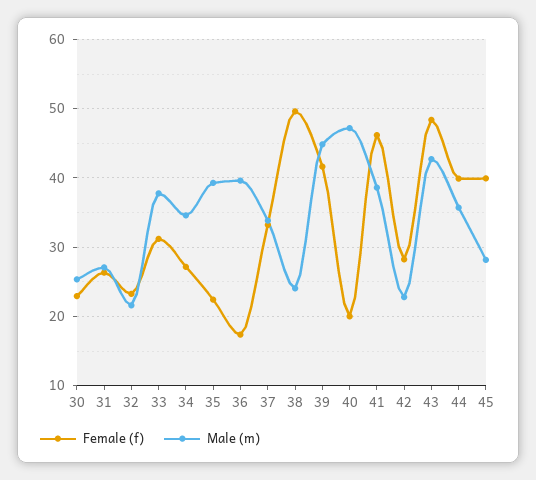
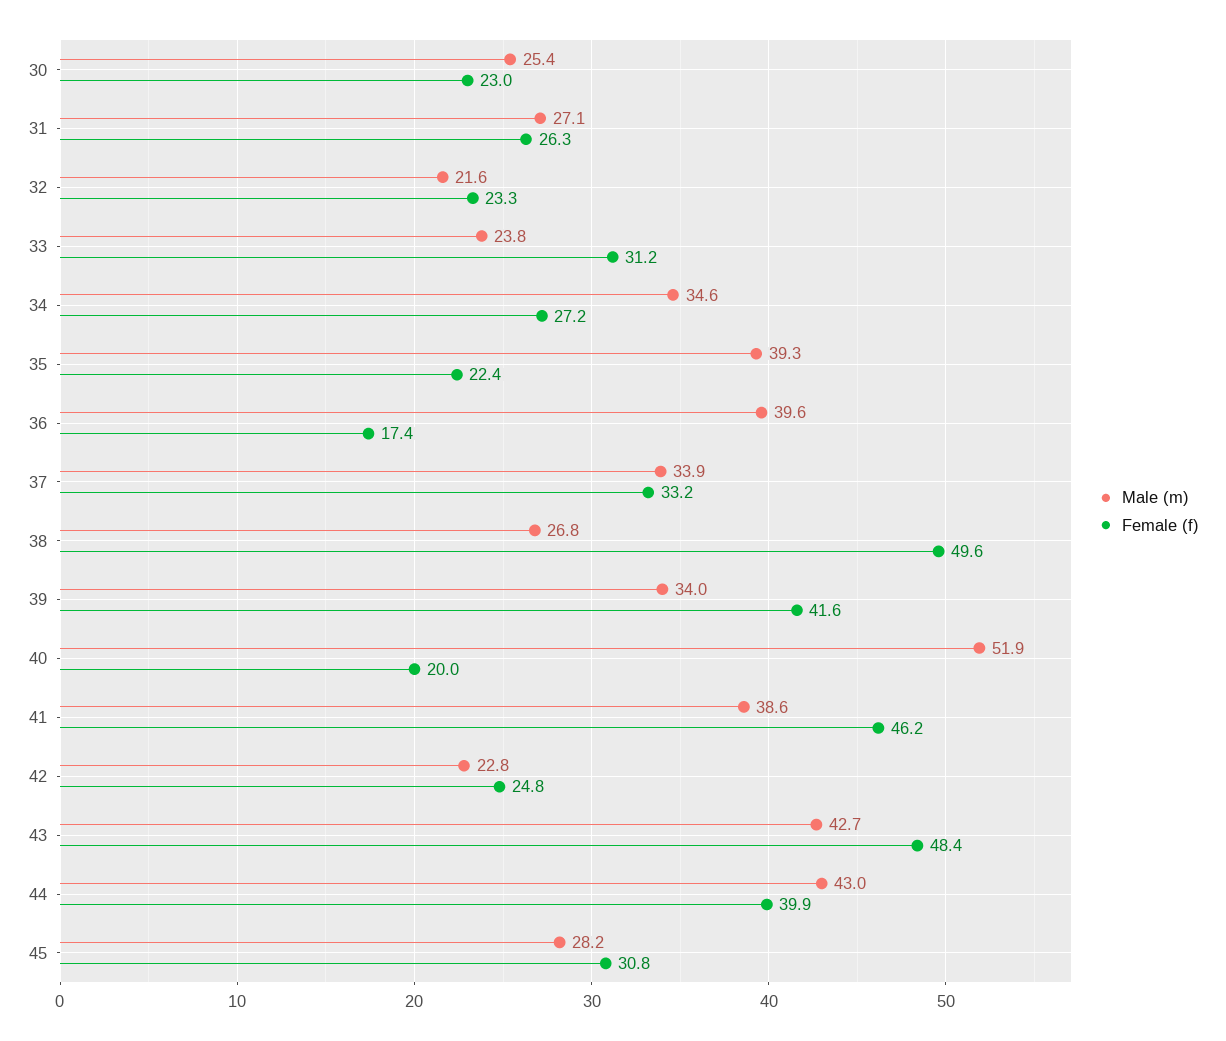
Male (m), 33: 38 -> 23.8
Male (m), 38: 24 -> 26.8
Male (m), 39: 45 -> 34
Male (m), 40: 47 -> 51.9
Female (f), 42: 28 -> 24.8
Male (m), 44: 36 -> 43
Female (f), 45: 40 -> 30.8

